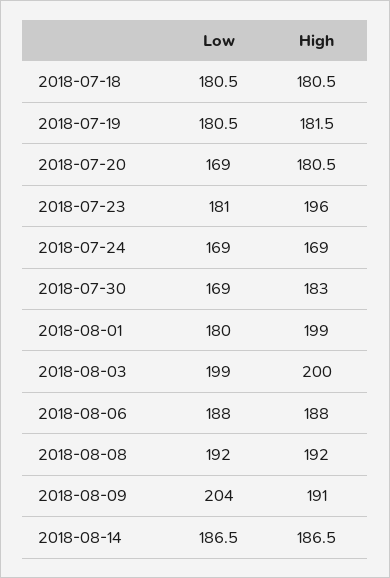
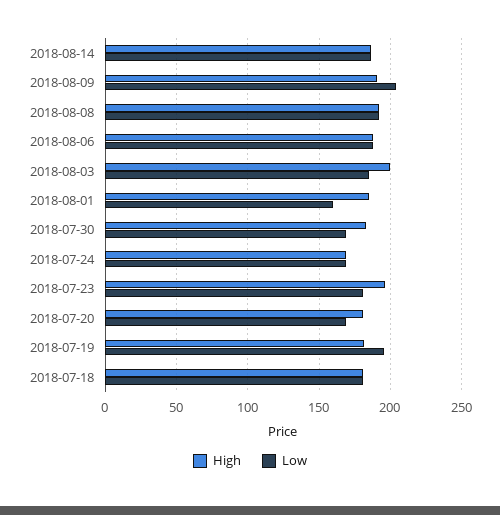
Low, 2018-07-19: 180.5 -> 195
Low, 2018-08-01: 180 -> 160
High, 2018-08-01: 199 -> 185
Low, 2018-08-03: 199 -> 185

